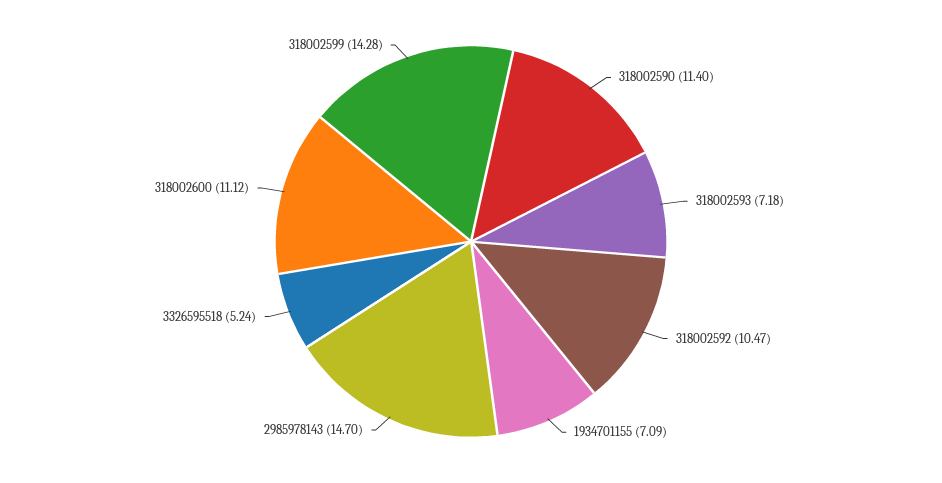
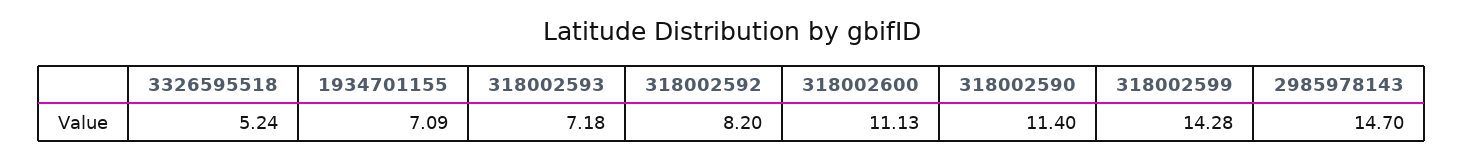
318002592: 10.47 -> 8.2
318002600: 11.12 -> 11.13

